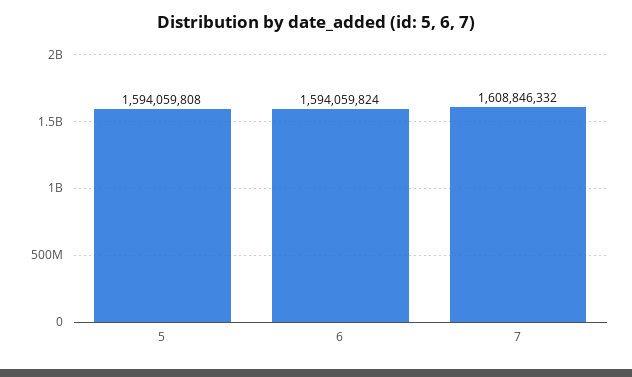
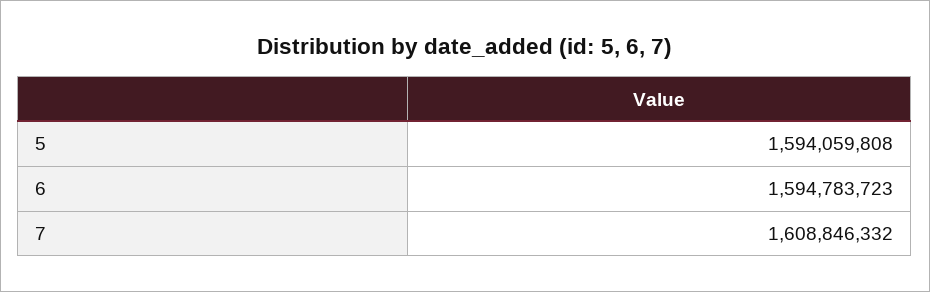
6: 1594059824 -> 1594783723

